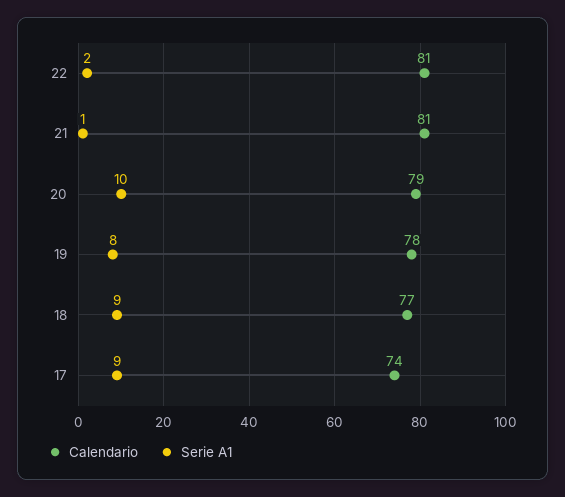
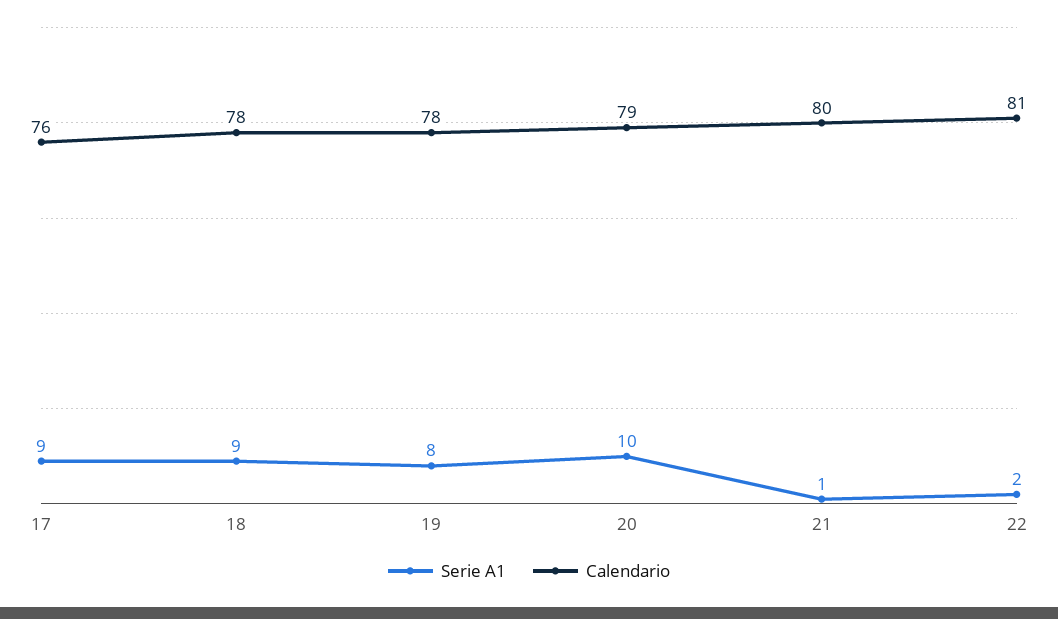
Calendario, 21: 81 -> 80
Calendario, 18: 77 -> 78
Calendario, 17: 74 -> 76

